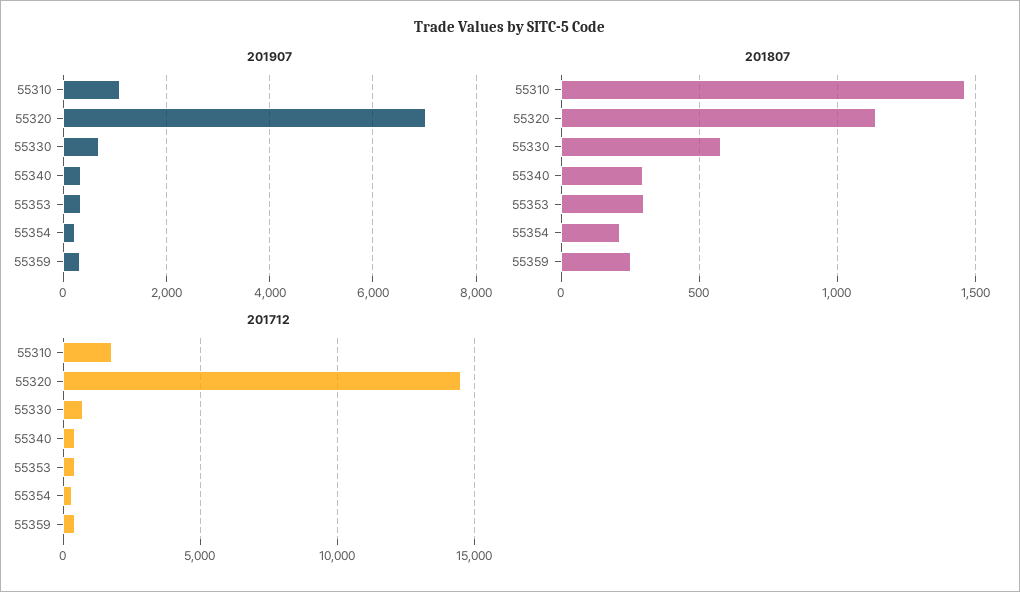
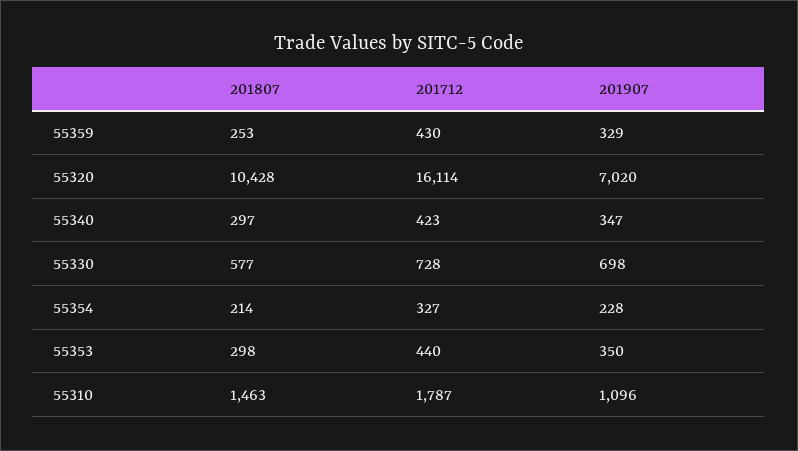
201807, 55320: 1150 -> 10428
201712, 55320: 14500 -> 16114

